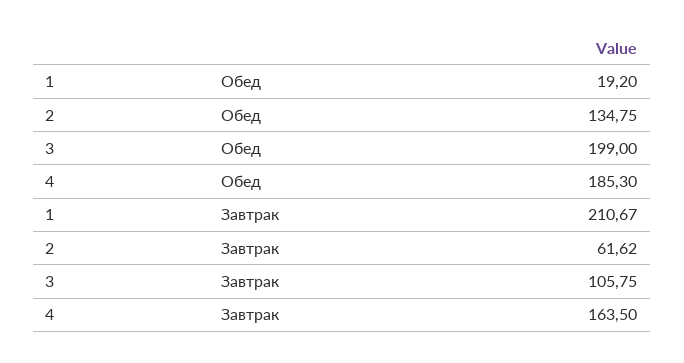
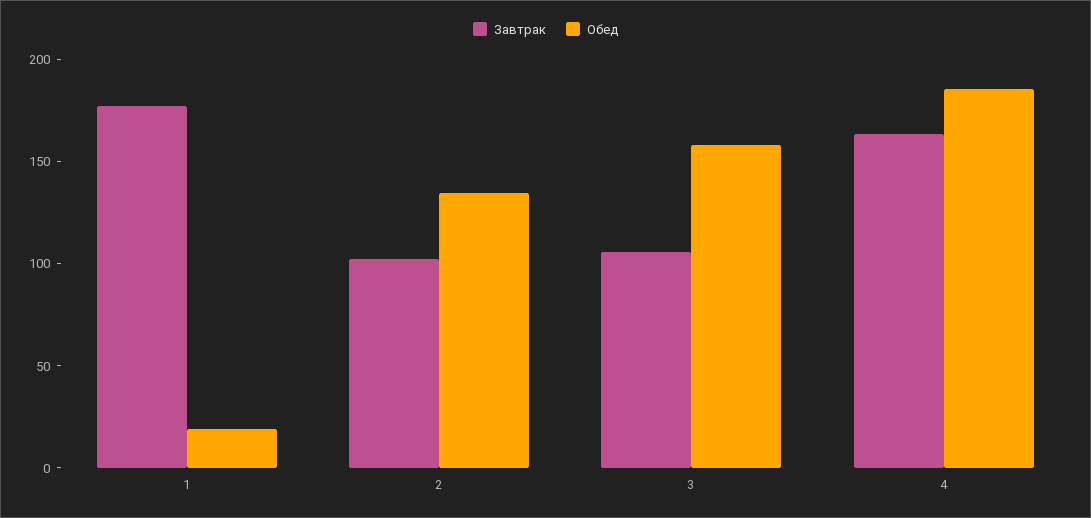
Обед, 3: 199 -> 160
Завтрак, 1: 210.67 -> 180
Завтрак, 2: 61.62 -> 100

